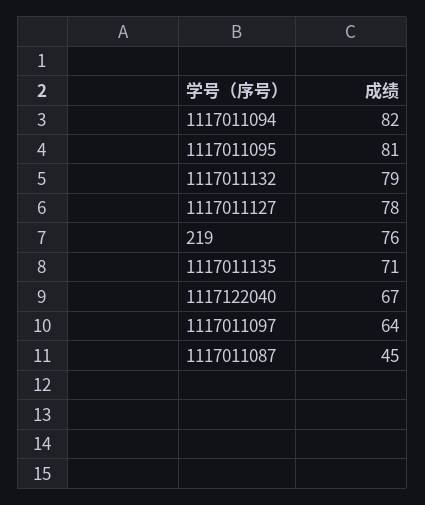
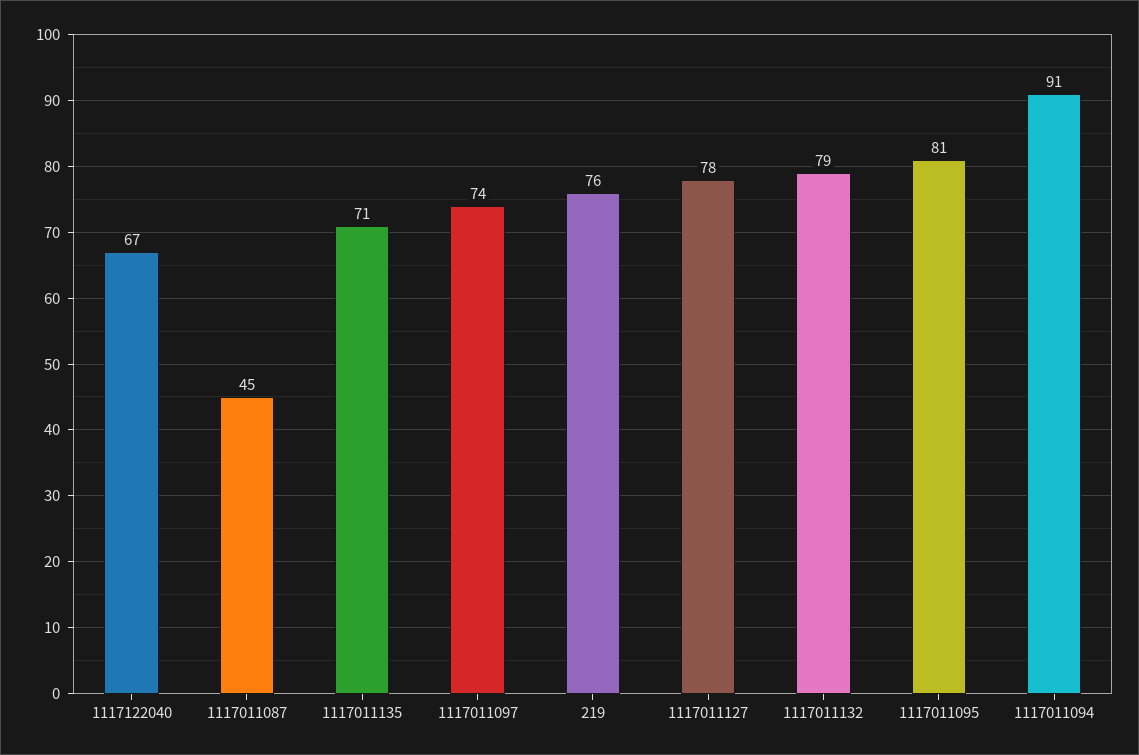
1117011094: 82 -> 91
1117011097: 64 -> 74

